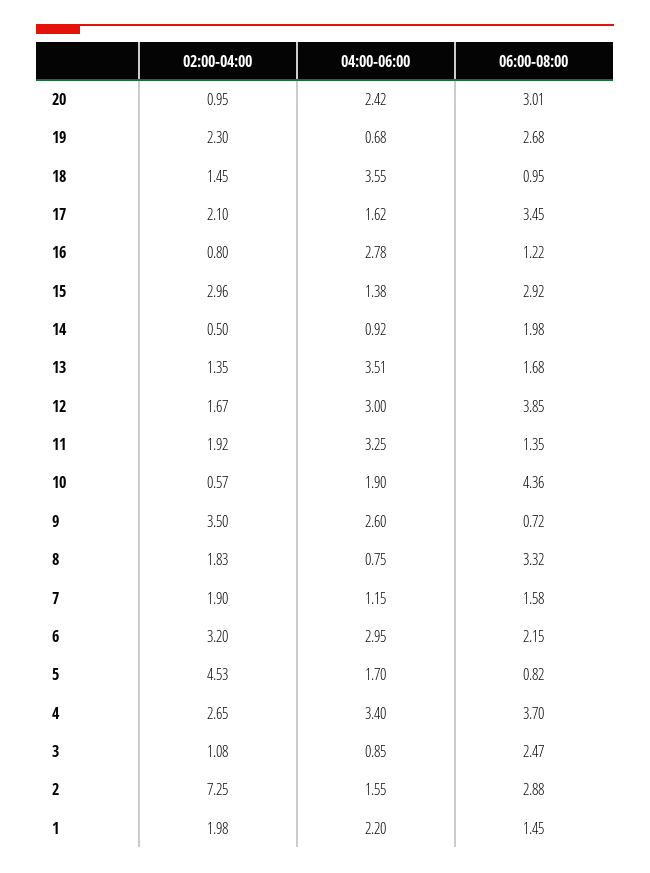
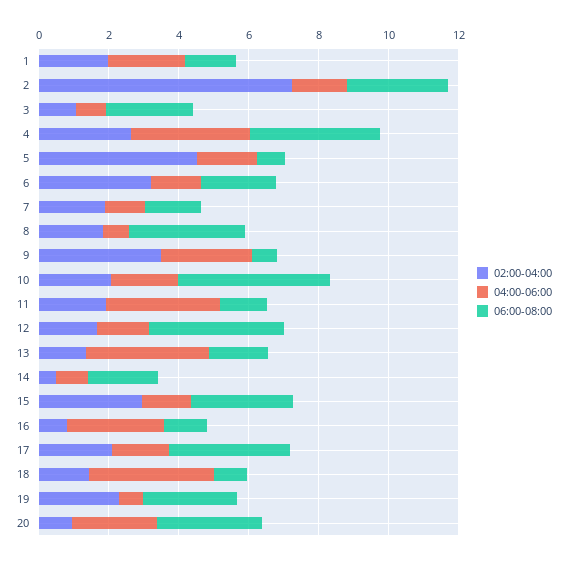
04:00-06:00, 12: 3 -> 1.5
02:00-04:00, 10: 0.57 -> 2
04:00-06:00, 6: 2.95 -> 1.5

